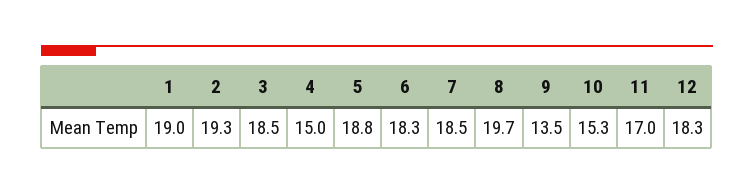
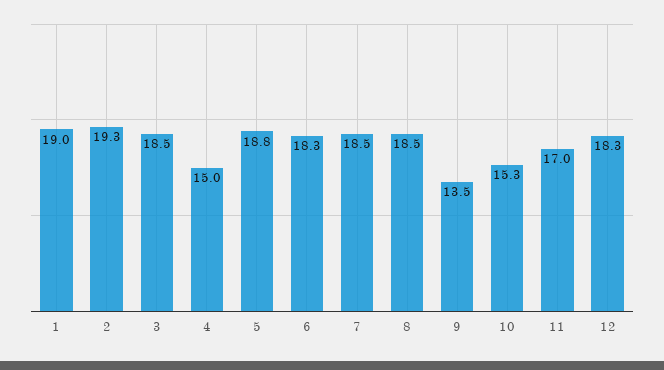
8: 19.7 -> 18.5

